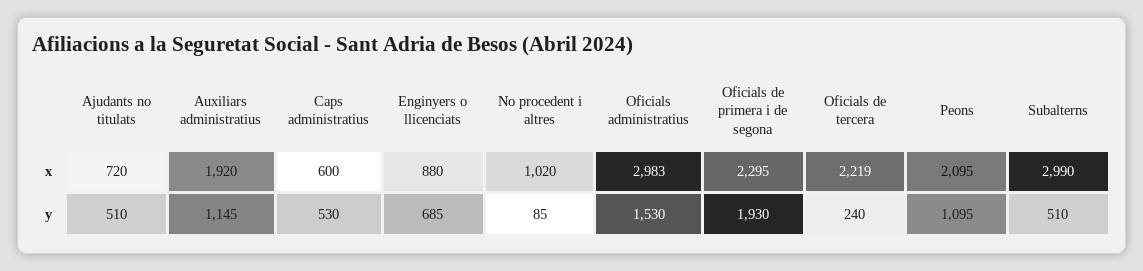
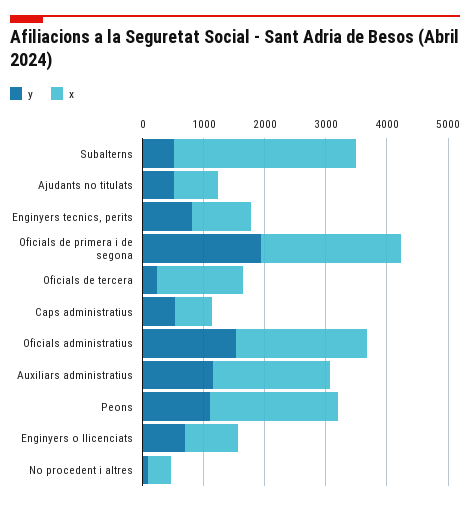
x, No procedent i altres: 1020 -> 400
x, Oficials administratius: 2983 -> 2200
x, Oficials de tercera: 2219 -> 1400
y, Enginyers tecnics, perits: none -> 800
x, Enginyers tecnics, perits: none -> 1000

